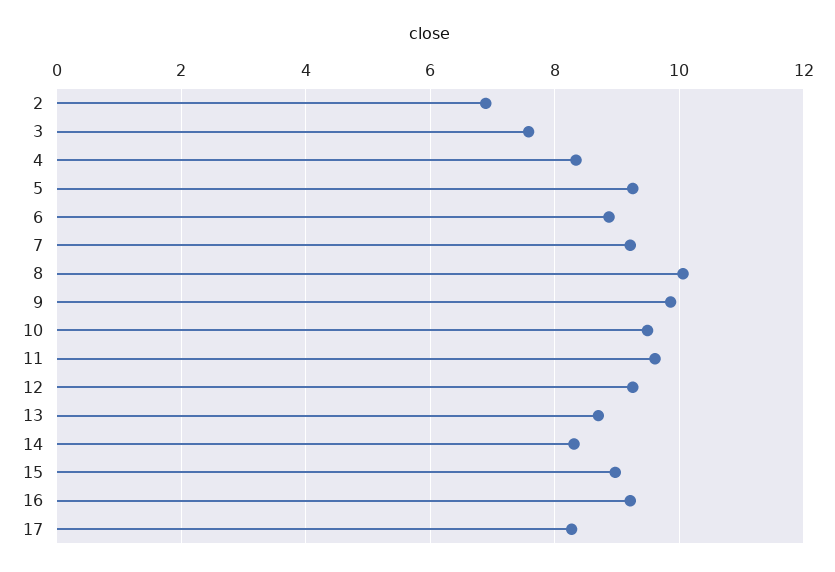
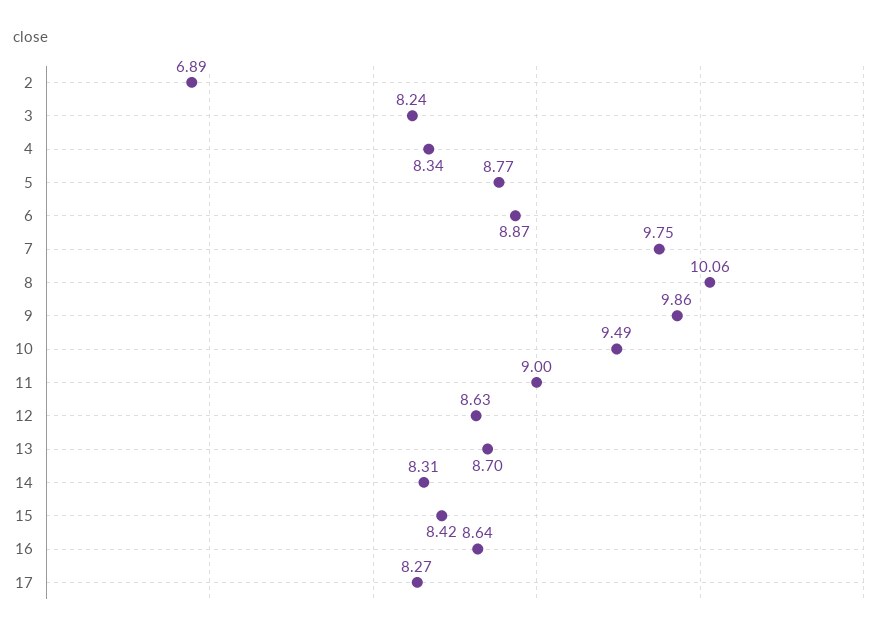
3: 7.6 -> 8.24
5: 9.2 -> 8.77
7: 9.2 -> 9.75
11: 9.6 -> 9
12: 9.2 -> 8.63
15: 9 -> 8.42
16: 9.2 -> 8.64

